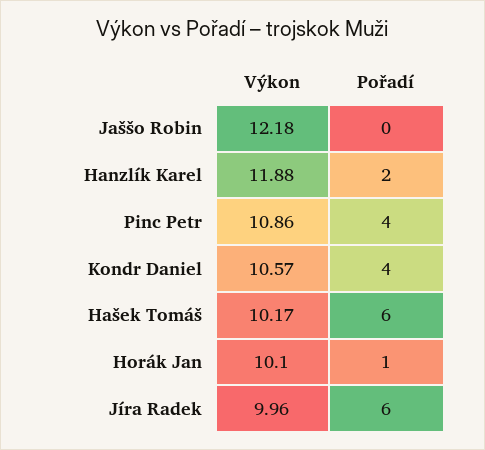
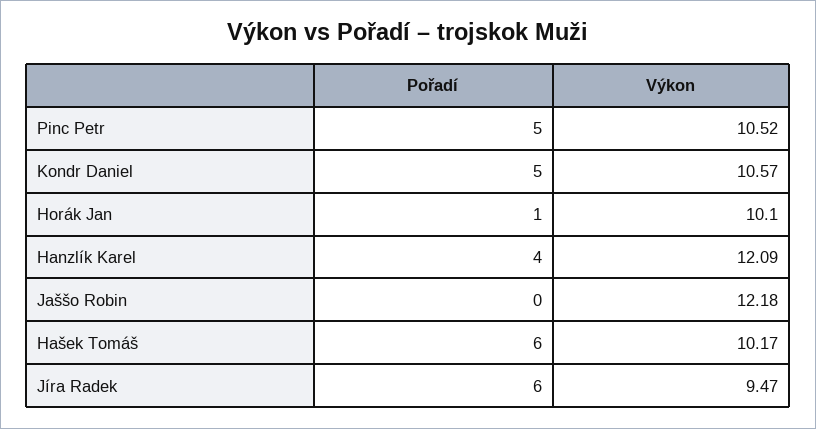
Výkon, Hanzlík Karel: 11.88 -> 12.09
Pořadí, Hanzlík Karel: 2 -> 4
Výkon, Pinc Petr: 10.86 -> 10.52
Pořadí, Pinc Petr: 4 -> 5
Pořadí, Kondr Daniel: 4 -> 5
Výkon, Jíra Radek: 9.96 -> 9.47

